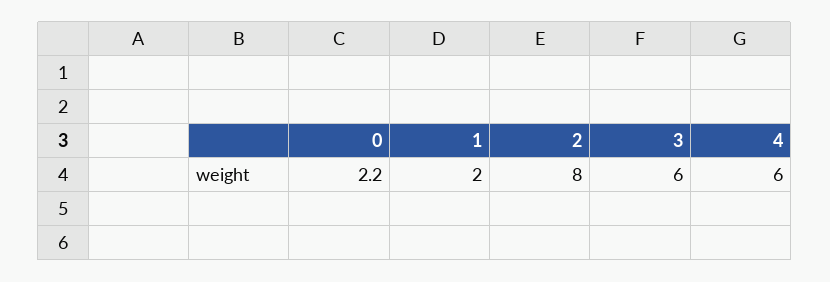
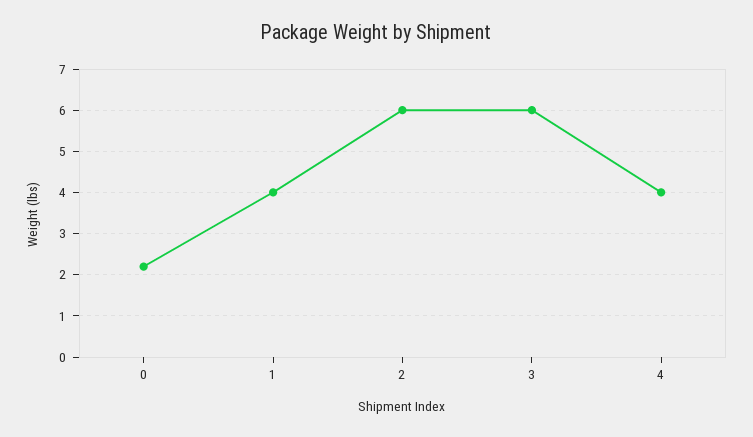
1: 2 -> 4
2: 8 -> 6
4: 6 -> 4

